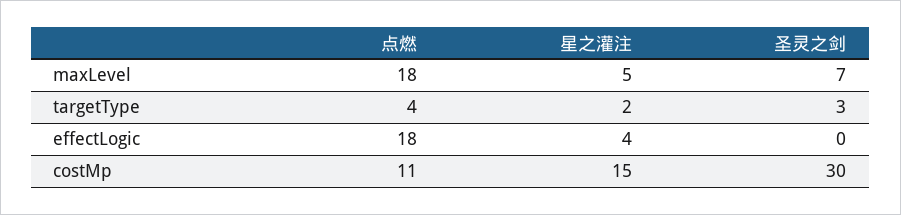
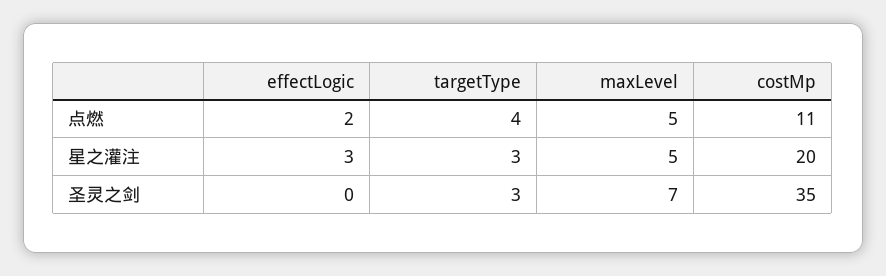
点燃, maxLevel: 18 -> 5
星之灌注, targetType: 2 -> 3
点燃, effectLogic: 18 -> 2
星之灌注, effectLogic: 4 -> 3
星之灌注, costMp: 15 -> 20
圣灵之剑, costMp: 30 -> 35

